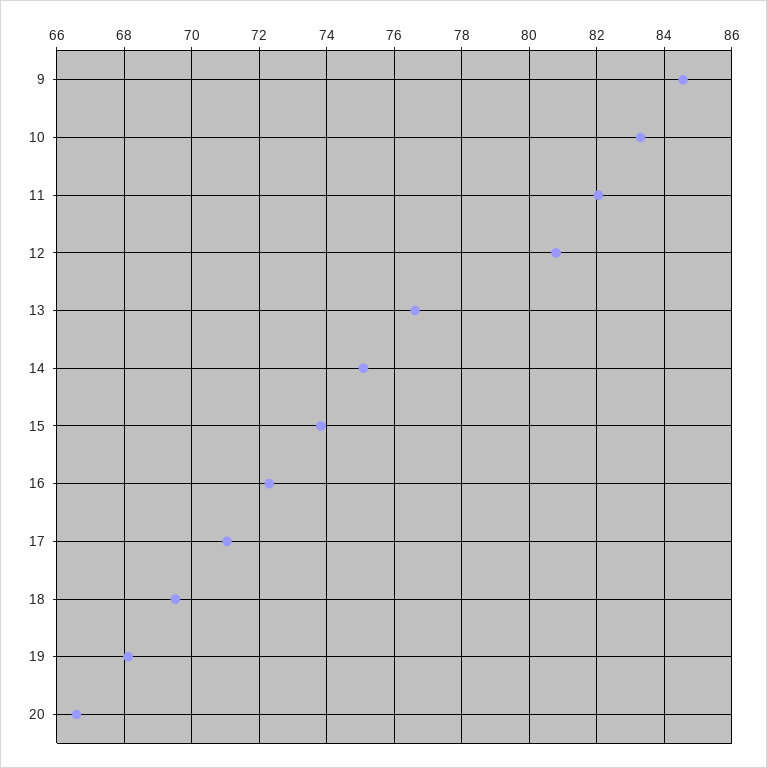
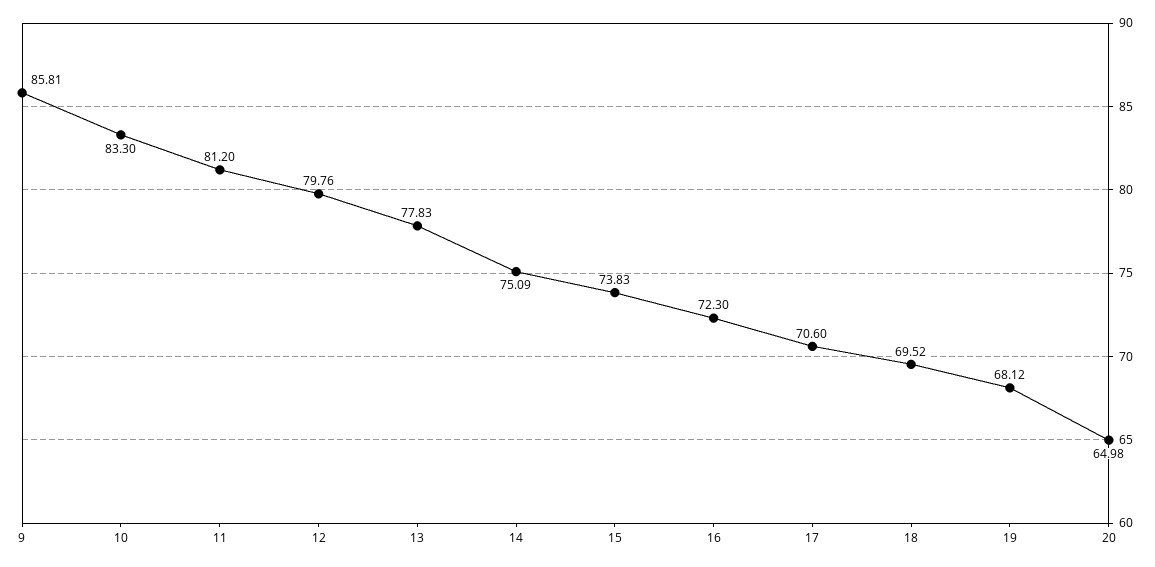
9: 84.6 -> 85.81
11: 82 -> 81.2
12: 80.8 -> 79.76
13: 76.6 -> 77.83
17: 71 -> 70.6
20: 66.6 -> 64.98

